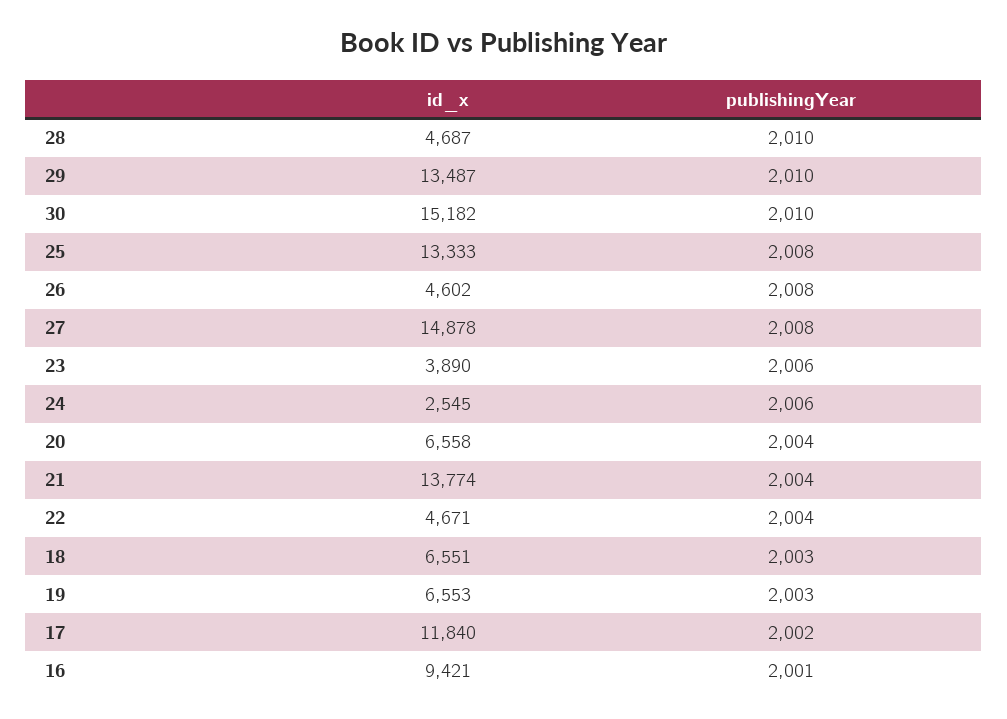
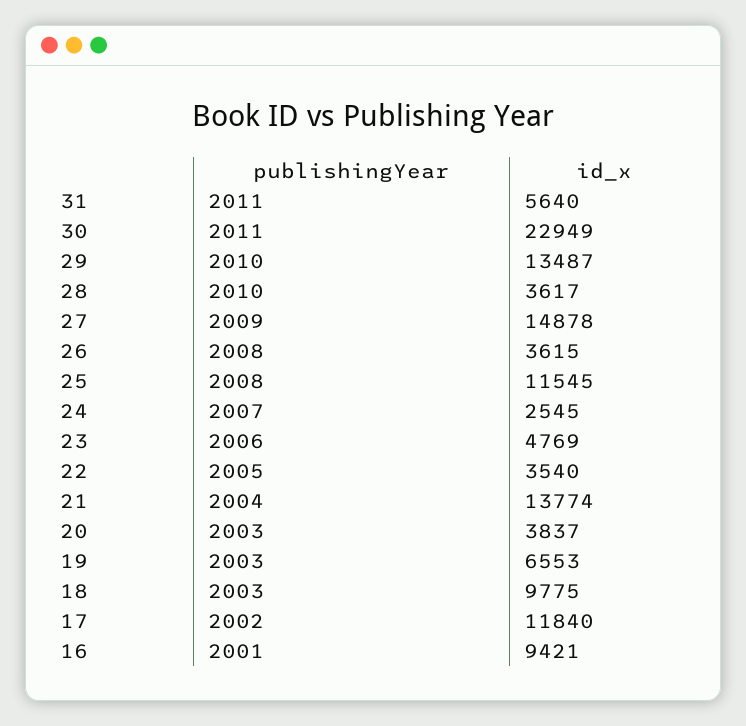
id_x, 28: 4687 -> 3617
id_x, 30: 15182 -> 22949
publishingYear, 30: 2010 -> 2011
id_x, 25: 13333 -> 11545
id_x, 26: 4602 -> 3615
publishingYear, 27: 2008 -> 2009
id_x, 23: 3890 -> 4769
publishingYear, 24: 2006 -> 2007
id_x, 20: 6558 -> 3837
publishingYear, 20: 2004 -> 2003
id_x, 22: 4671 -> 3540
publishingYear, 22: 2004 -> 2005
id_x, 18: 6551 -> 9775
publishingYear, 31: none -> 2011
id_x, 31: none -> 5640

